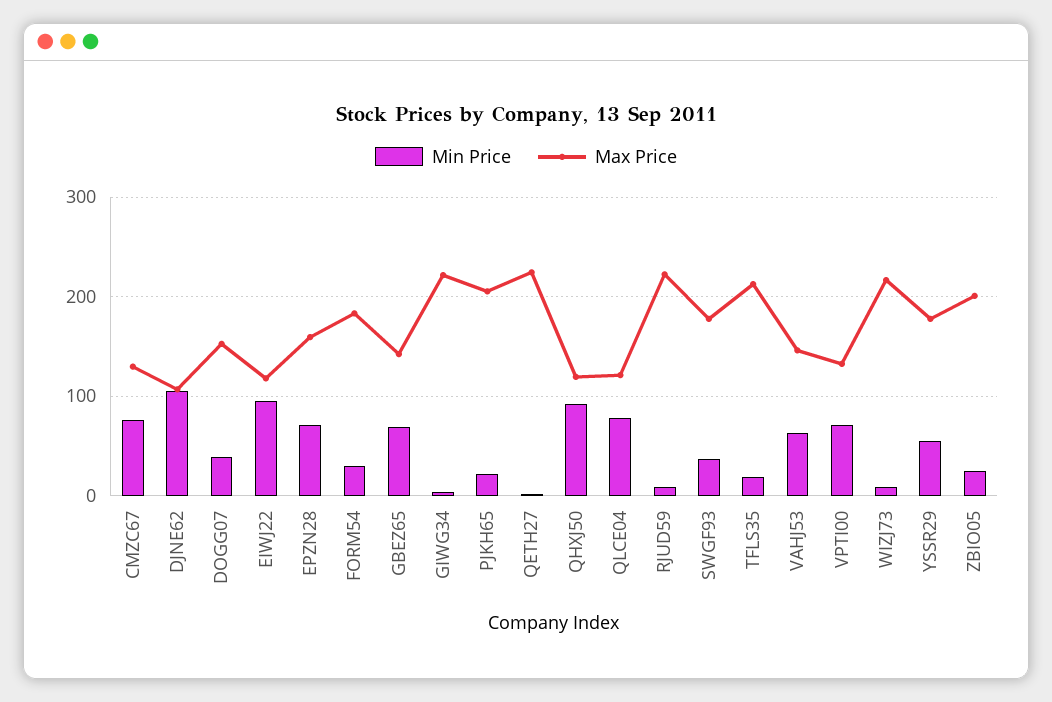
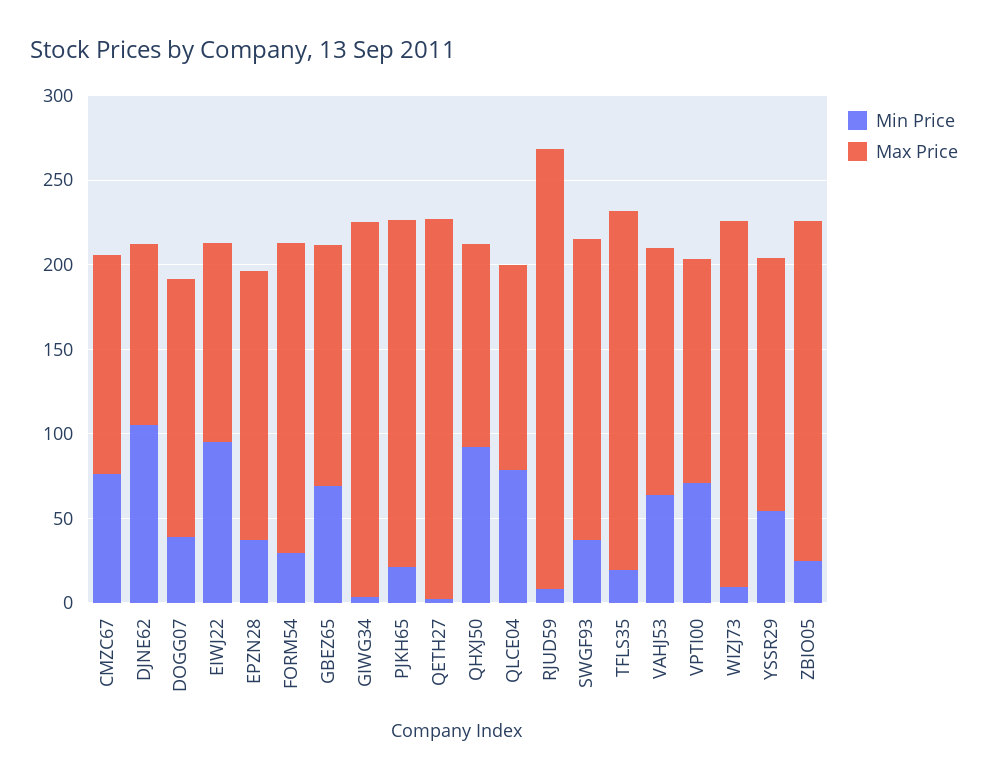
Min Price, EPZN28: 70 -> 40
Max Price, RJUD59: 220 -> 260
Max Price, YSSR29: 180 -> 150

